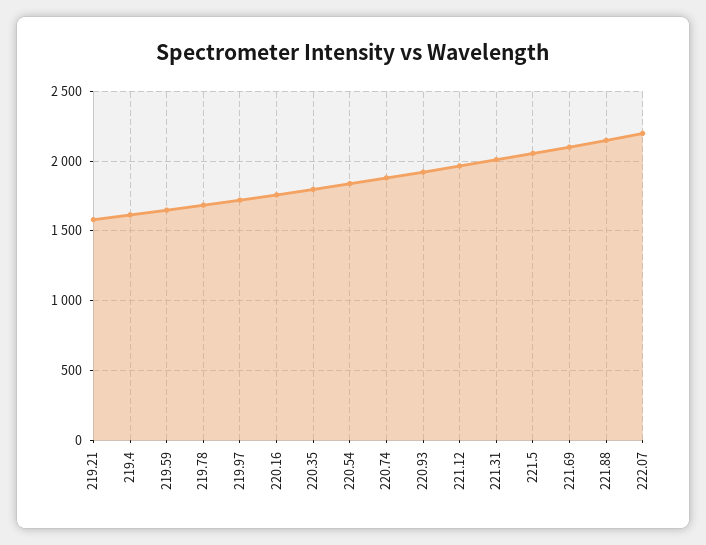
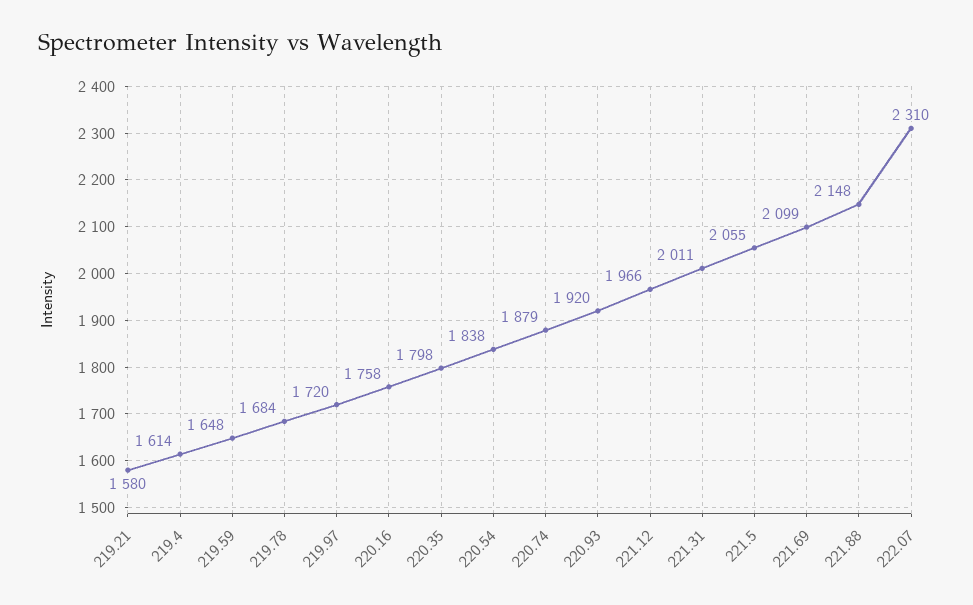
222.07: 2200 -> 2310

